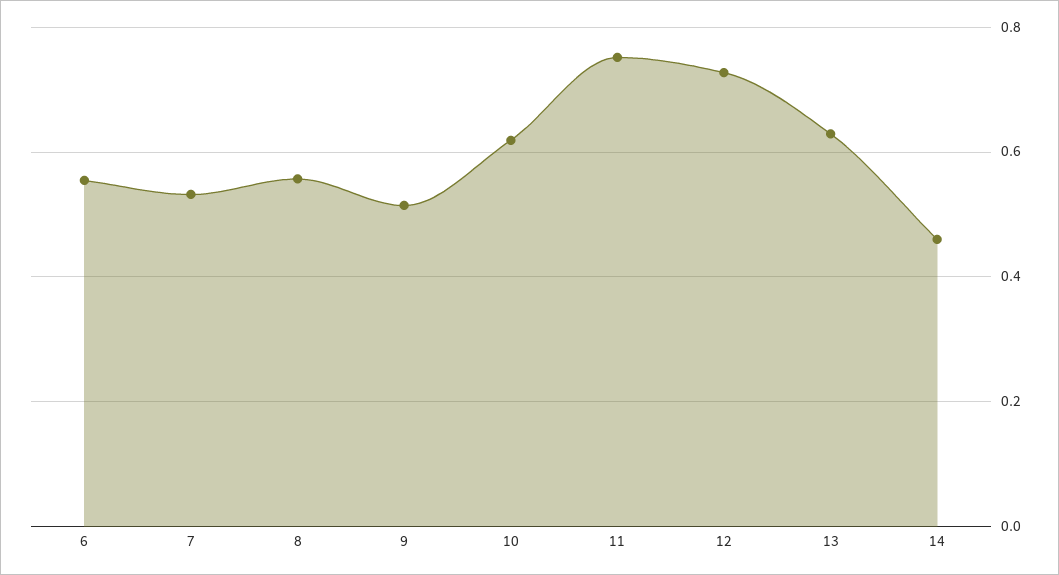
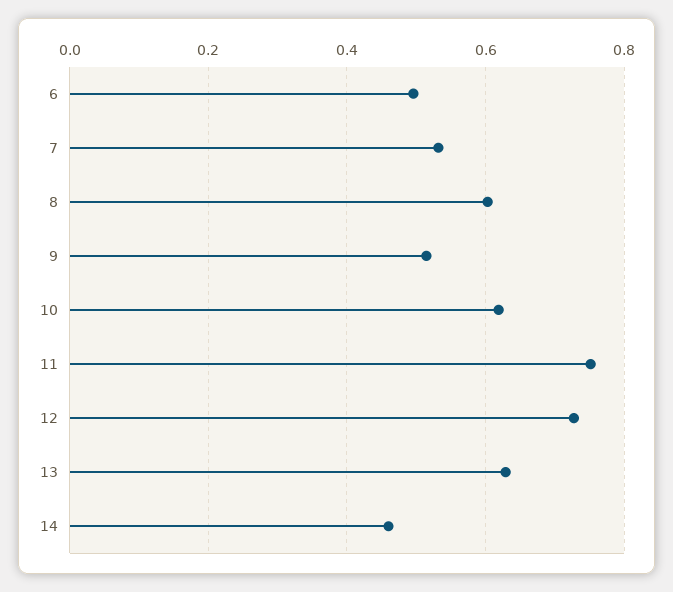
6: 0.56 -> 0.5
8: 0.56 -> 0.6

